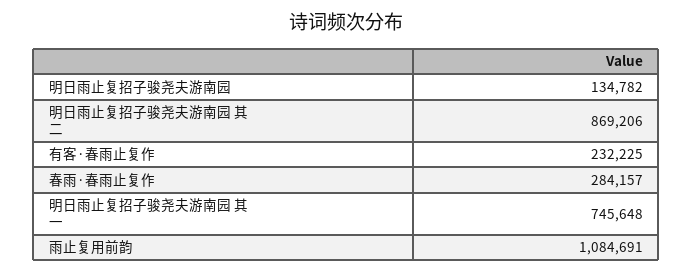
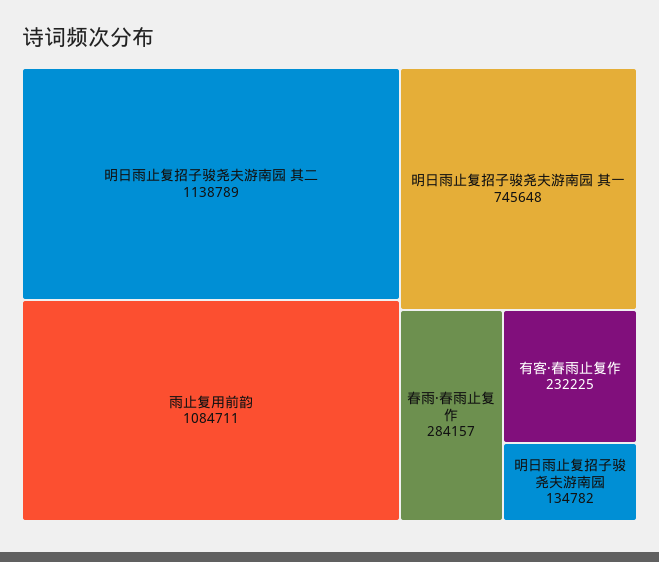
明日雨止复招子骏尧夫游南园 其二: 869206 -> 1138789
雨止复用前韵: 1084691 -> 1084711

